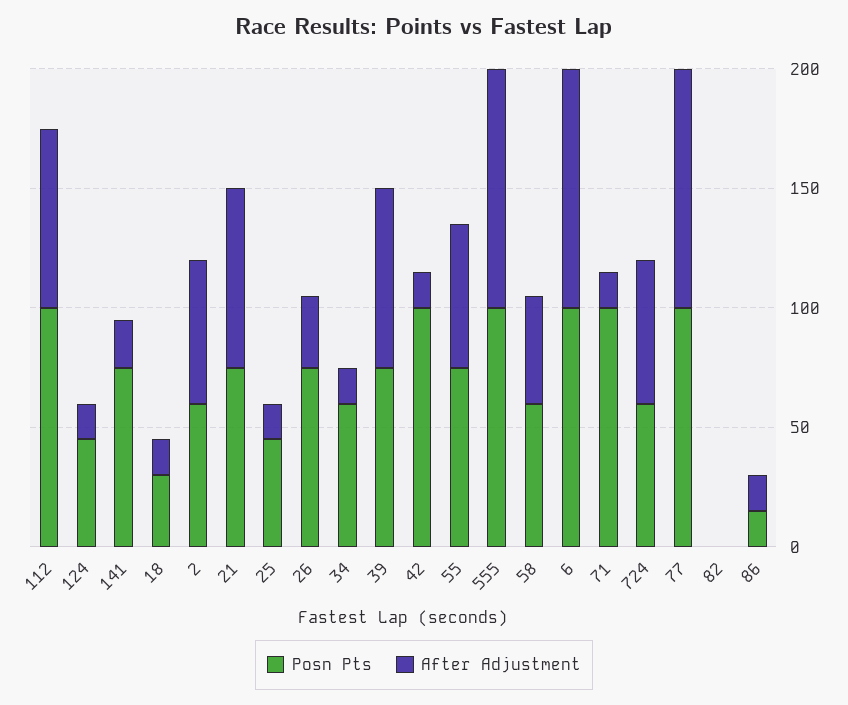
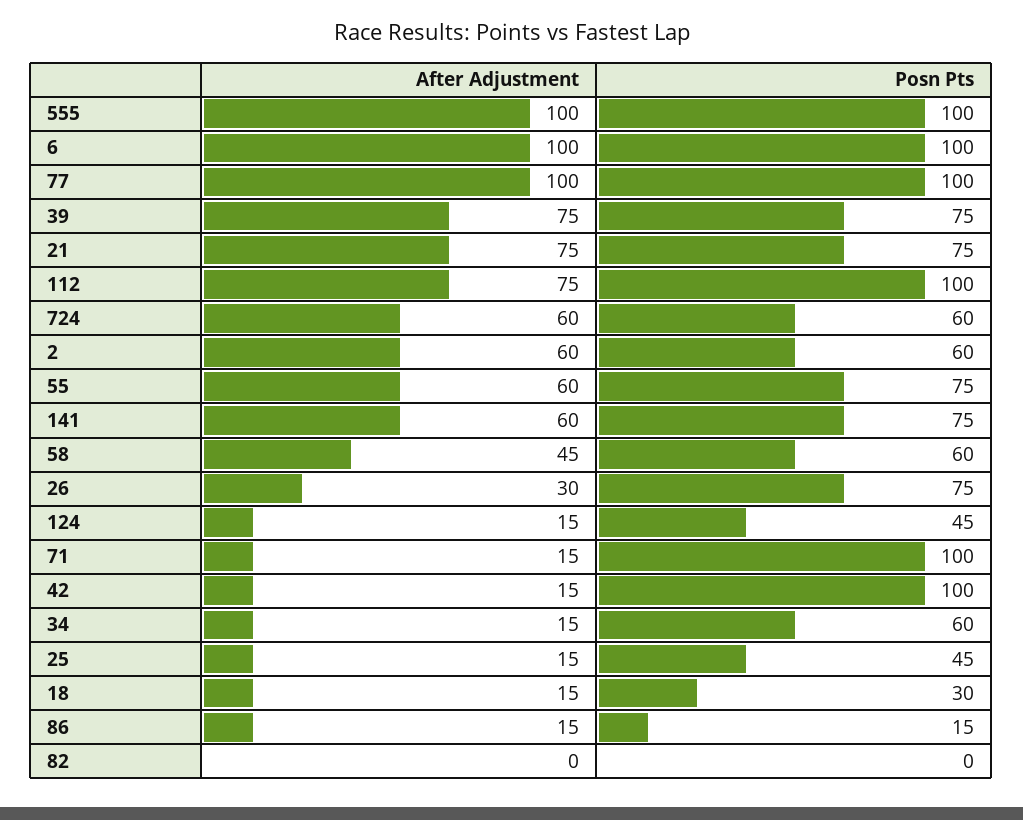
After Adjustment, 141: 20 -> 60

